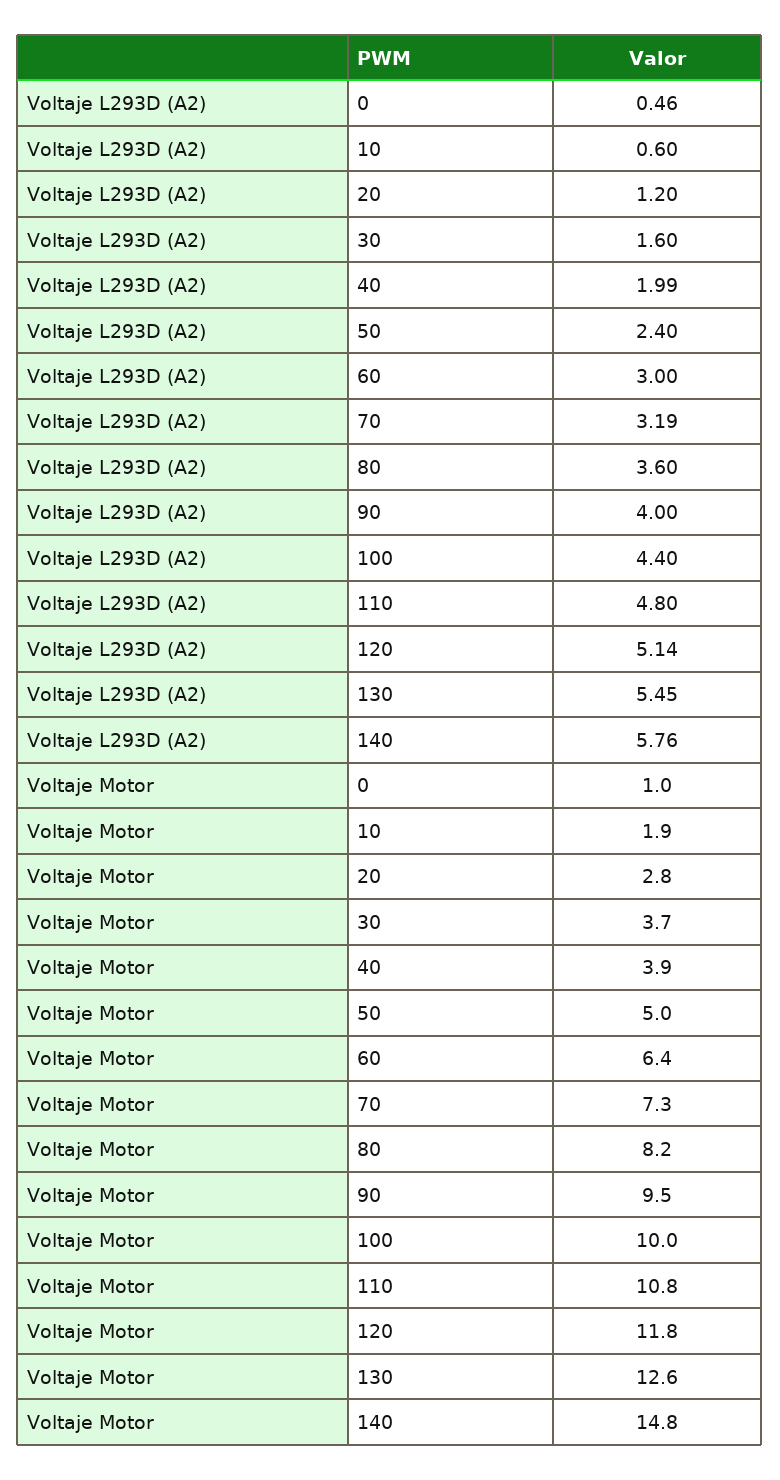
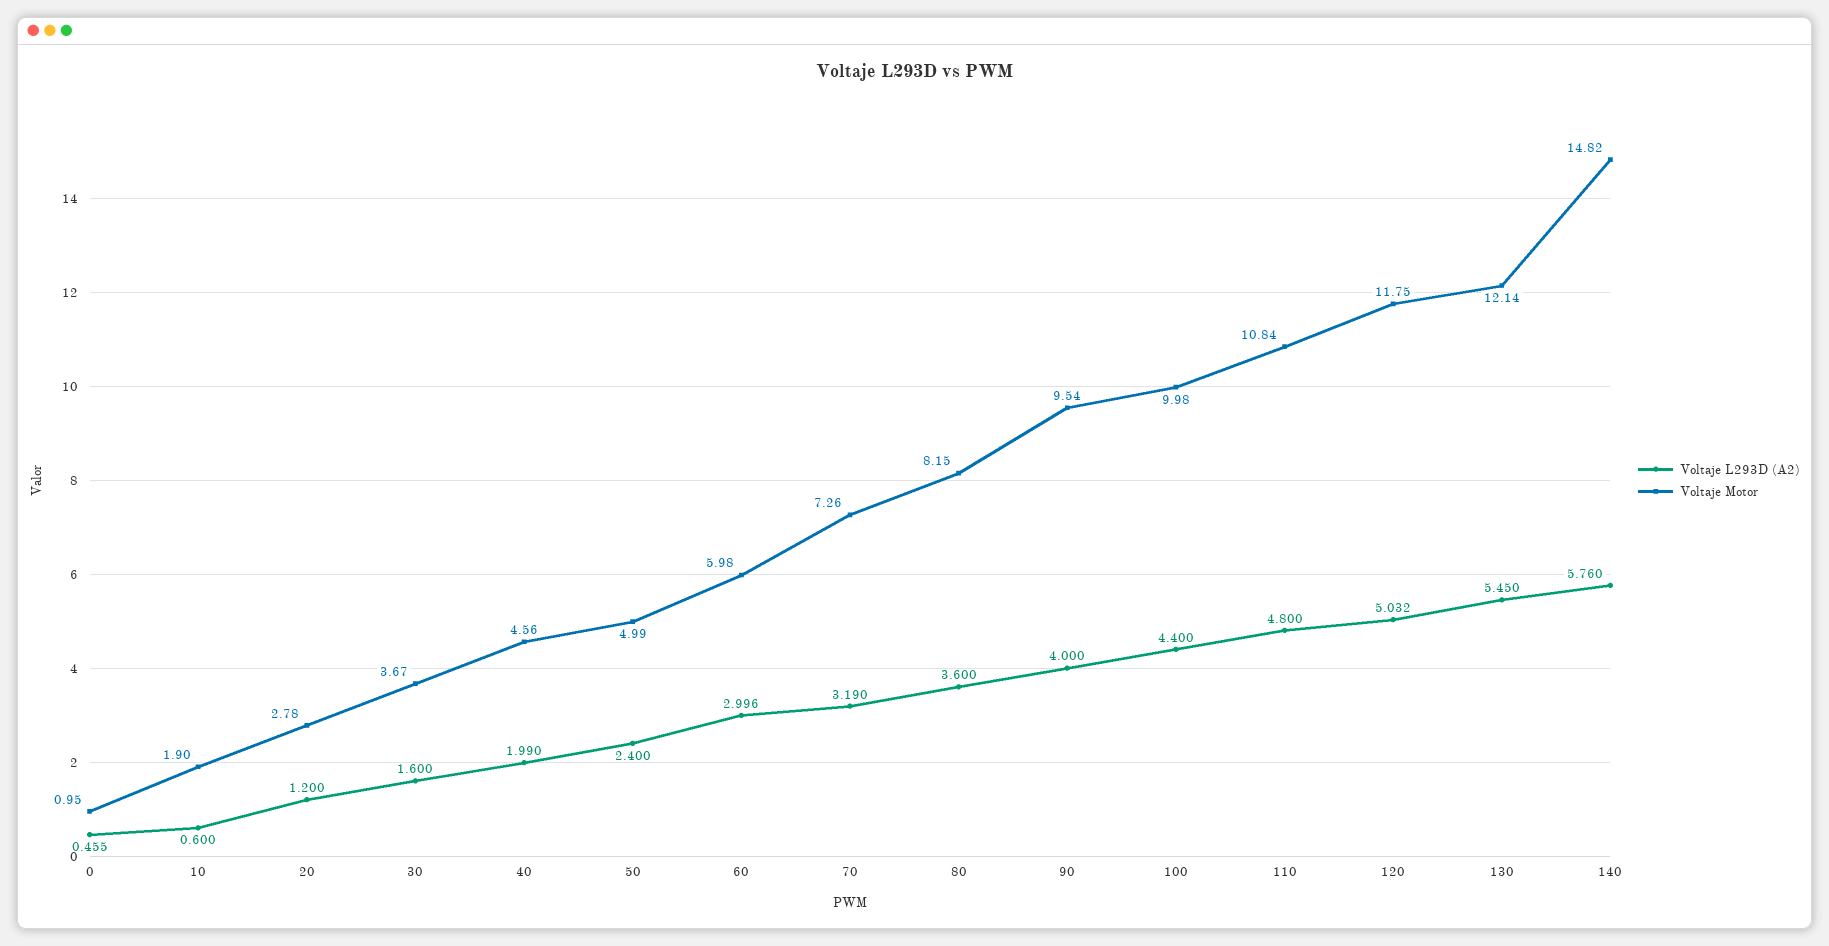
Voltaje L293D (A2), 120: 5.14 -> 5.032
Voltaje Motor, 40: 3.9 -> 4.56
Voltaje Motor, 60: 6.4 -> 5.98
Voltaje Motor, 130: 12.6 -> 12.14

